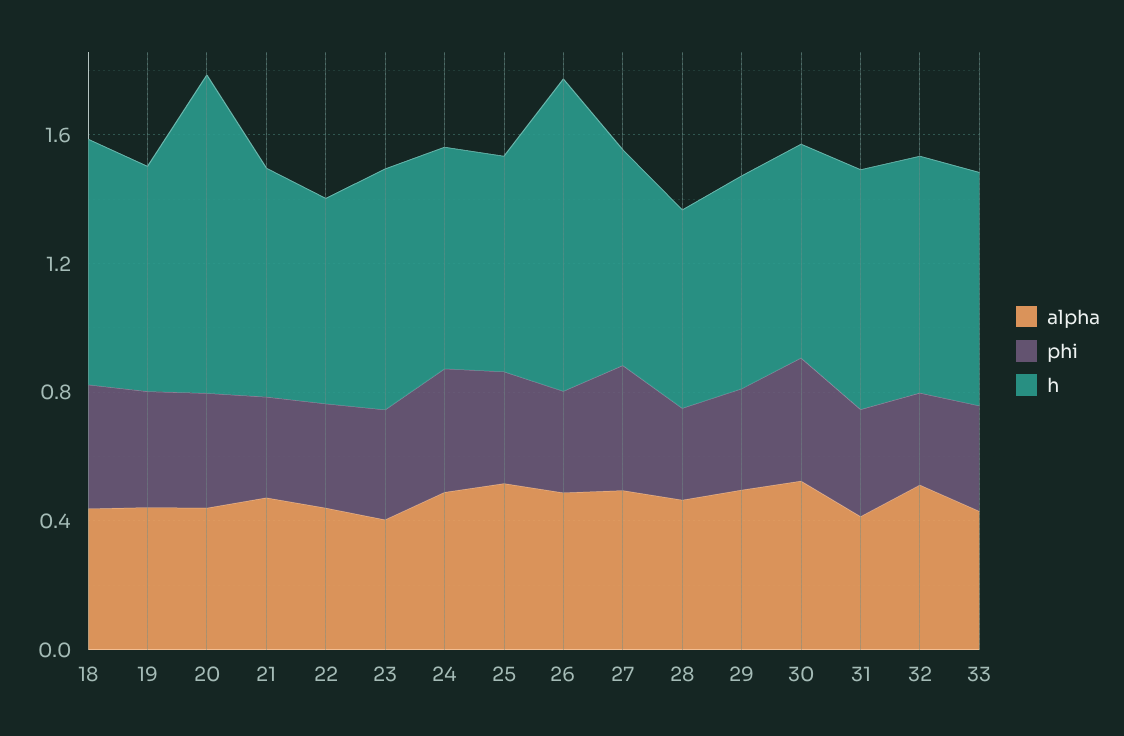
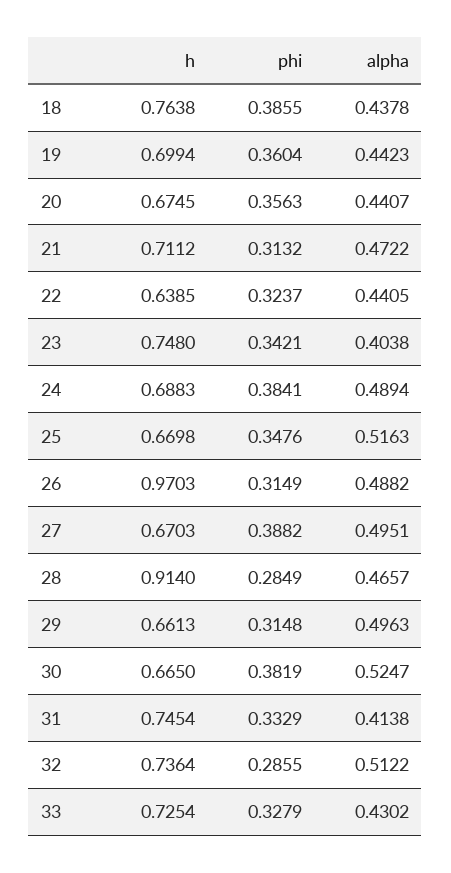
h, 20: 1 -> 0.6745
h, 28: 0.6 -> 0.914

